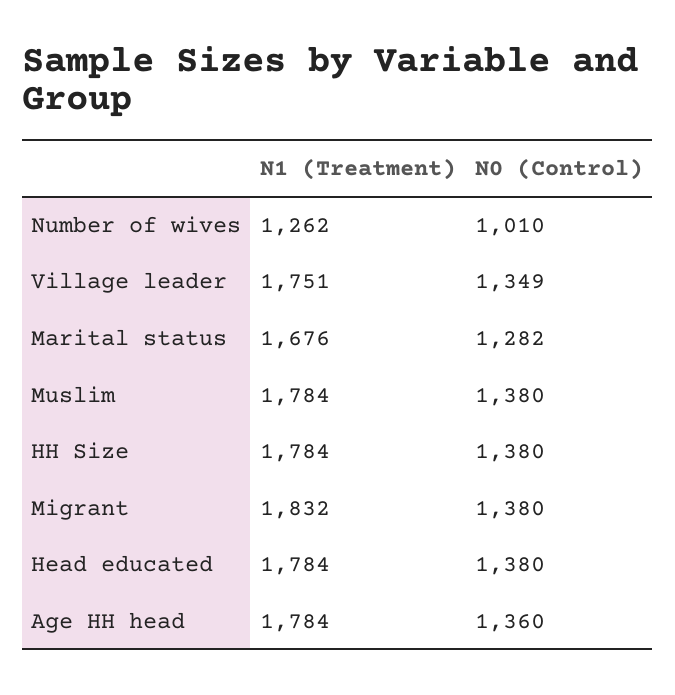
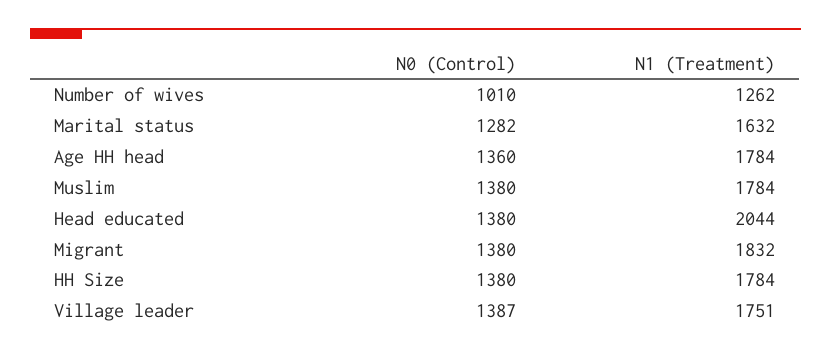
N0 (Control), Village leader: 1349 -> 1387
N1 (Treatment), Marital status: 1676 -> 1632
N1 (Treatment), Head educated: 1784 -> 2044

